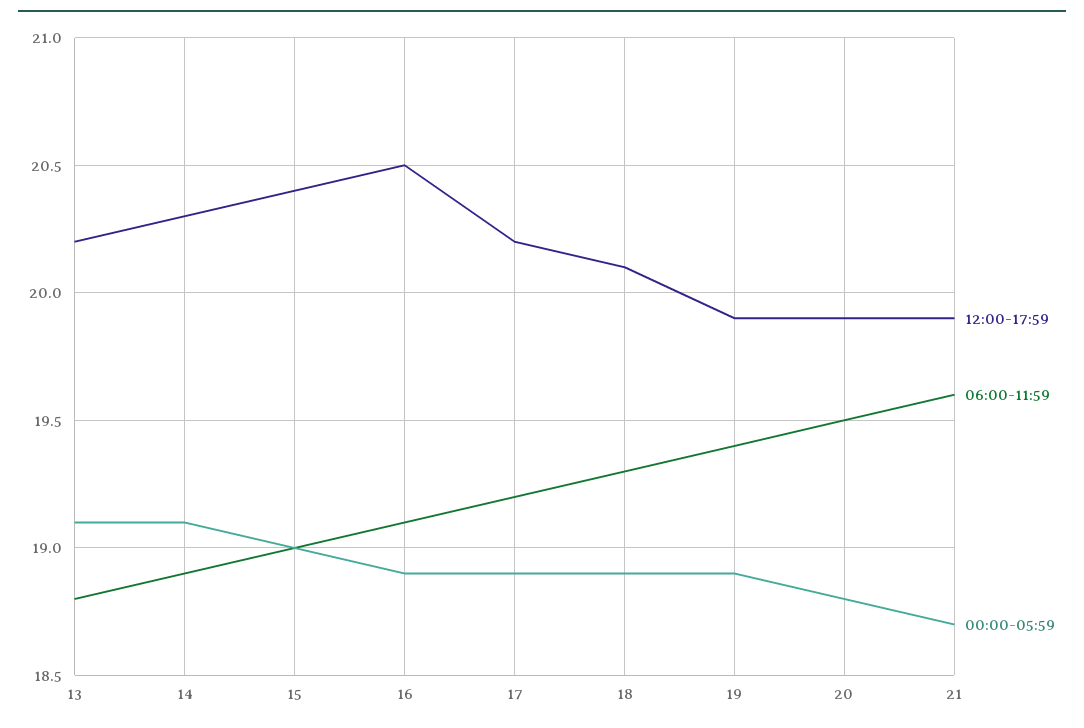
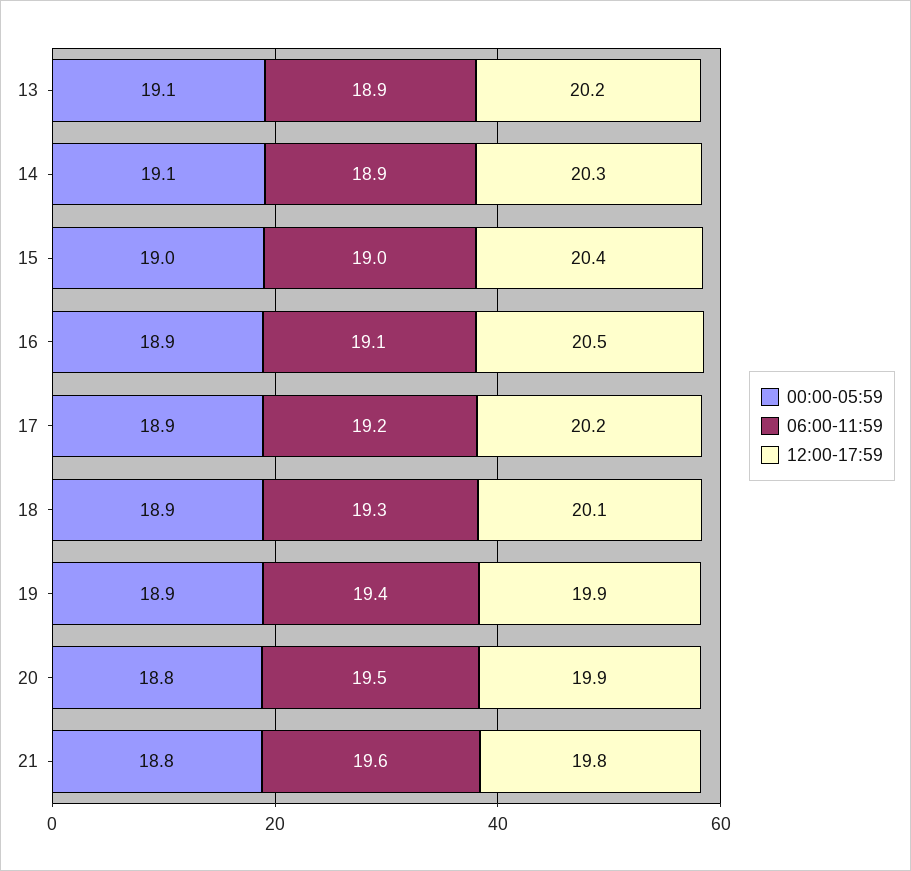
06:00-11:59, 13: 18.8 -> 18.9
12:00-17:59, 21: 19.9 -> 19.8
00:00-05:59, 21: 18.7 -> 18.8

